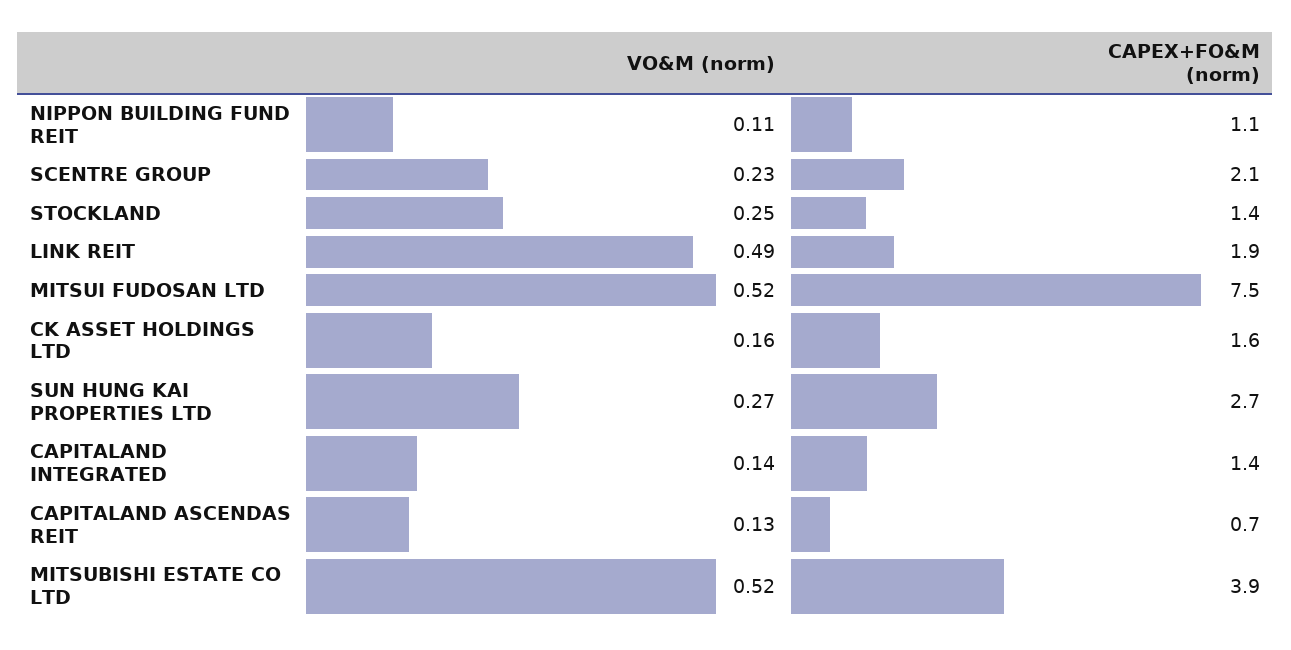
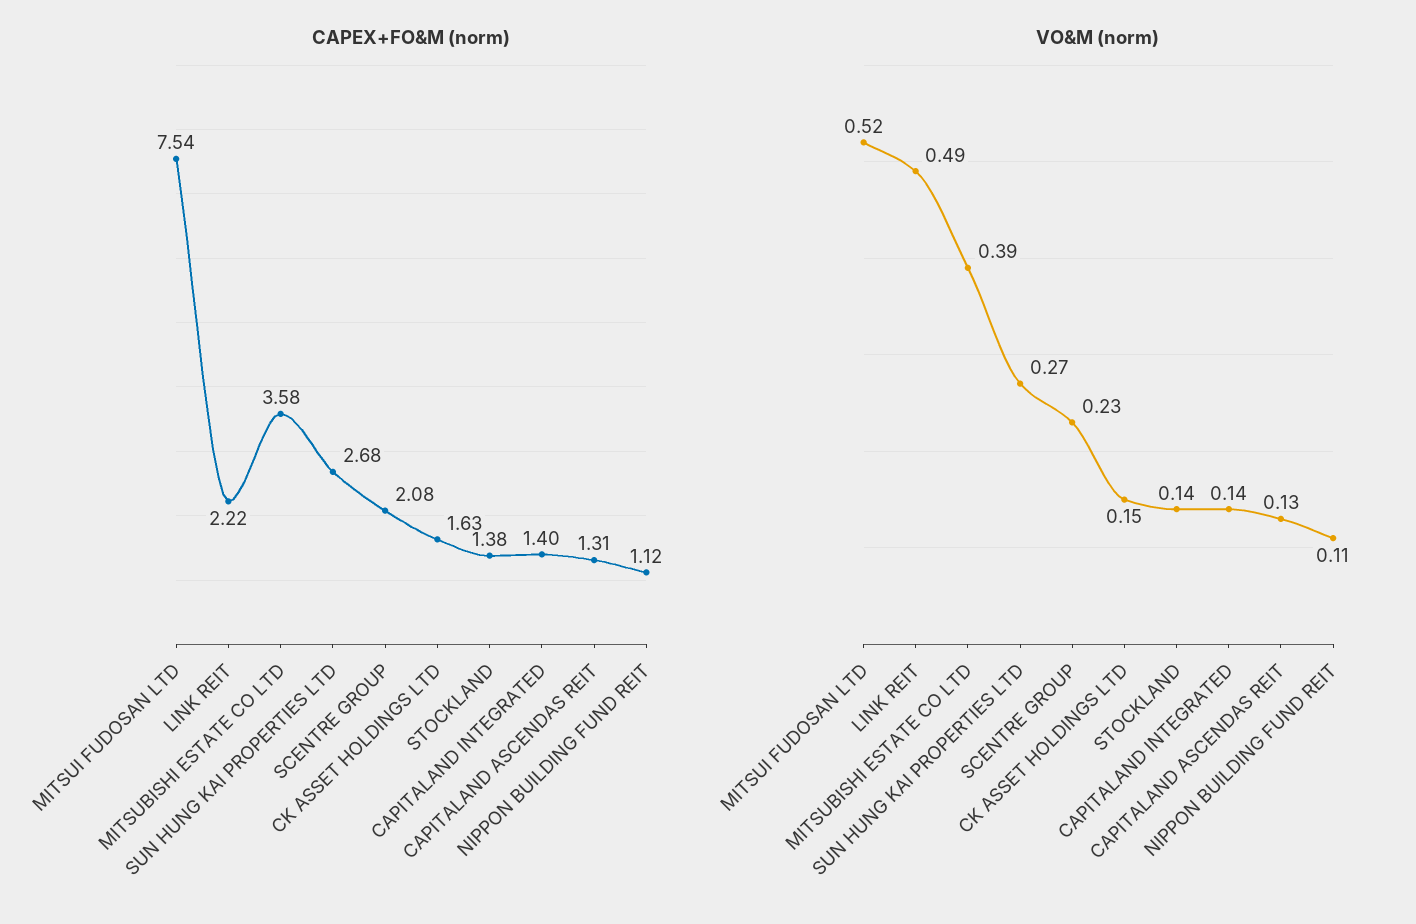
VO&M (norm), STOCKLAND: 0.25 -> 0.14
CAPEX+FO&M (norm), LINK REIT: 1.9 -> 2.22
VO&M (norm), CK ASSET HOLDINGS LTD: 0.16 -> 0.15
CAPEX+FO&M (norm), CAPITALAND ASCENDAS REIT: 0.7 -> 1.31
VO&M (norm), MITSUBISHI ESTATE CO LTD: 0.52 -> 0.39
CAPEX+FO&M (norm), MITSUBISHI ESTATE CO LTD: 3.9 -> 3.58

